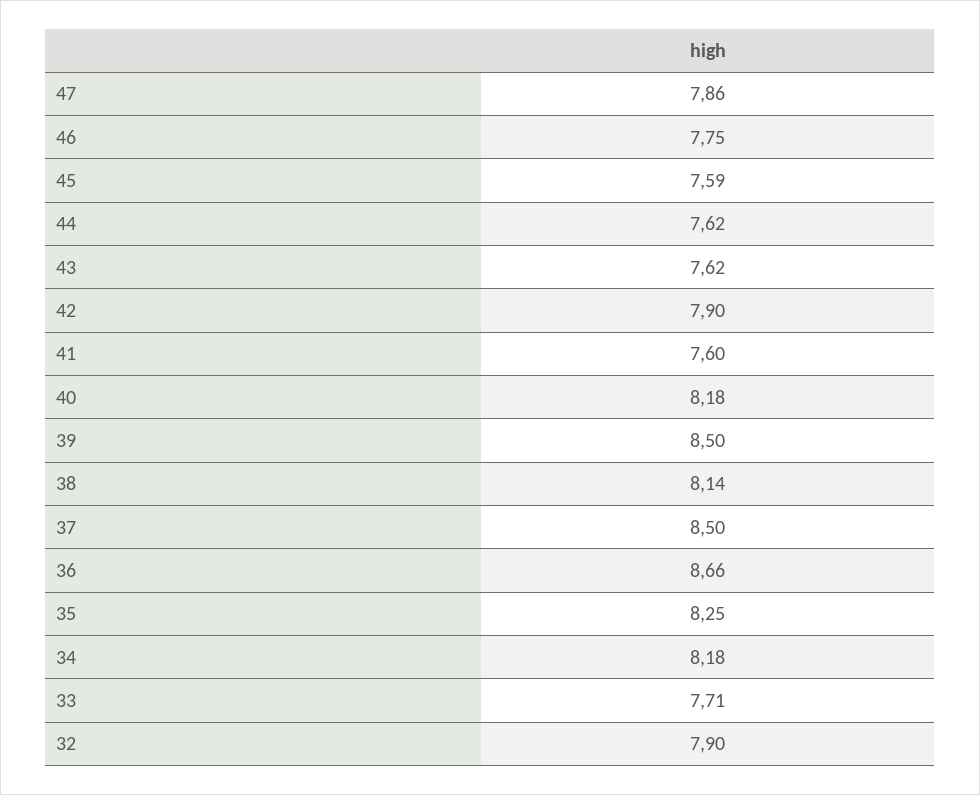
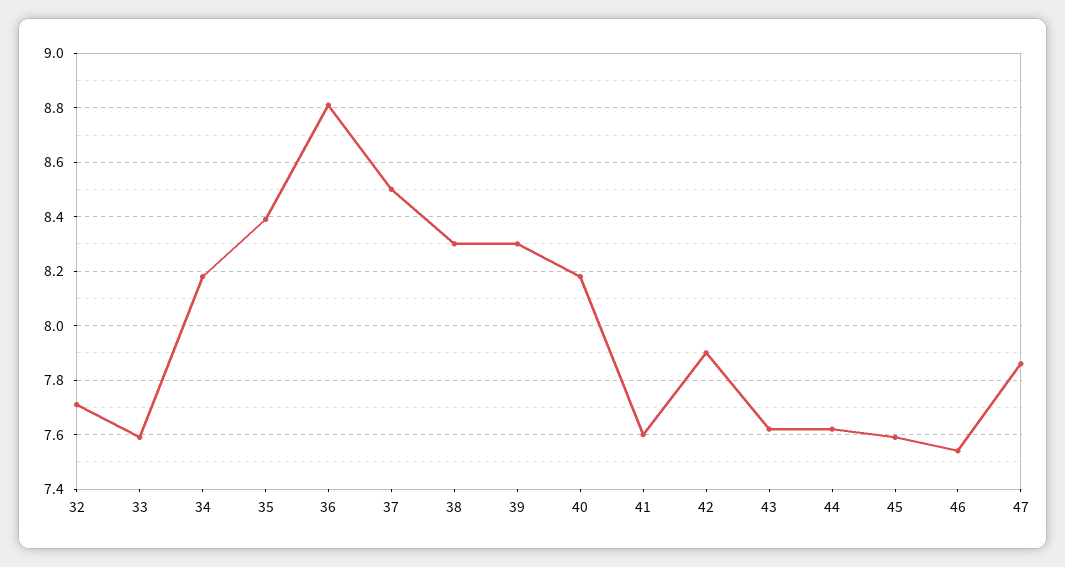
46: 7.75 -> 7.55
39: 8.5 -> 8.3
38: 8.14 -> 8.3
36: 8.66 -> 8.8
35: 8.25 -> 8.4
33: 7.71 -> 7.6
32: 7.9 -> 7.7

